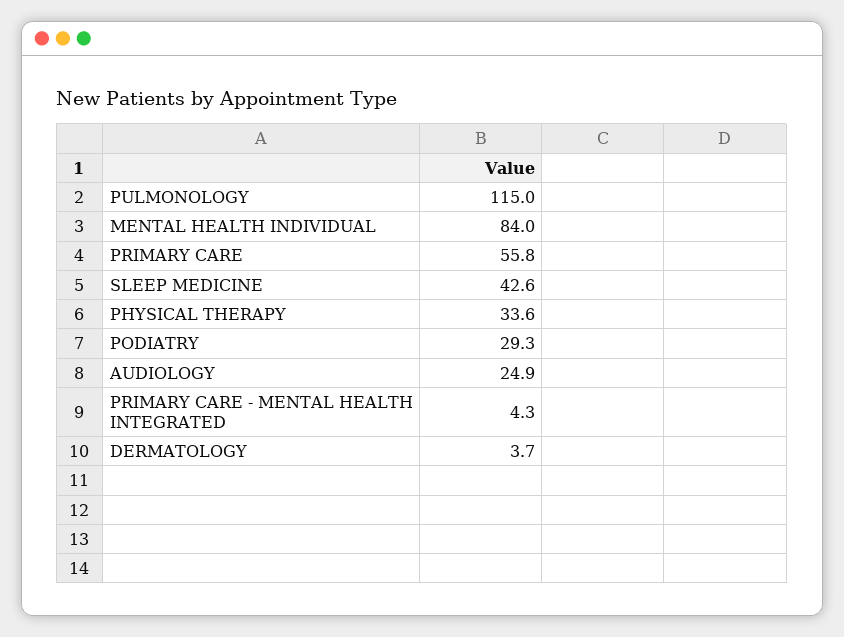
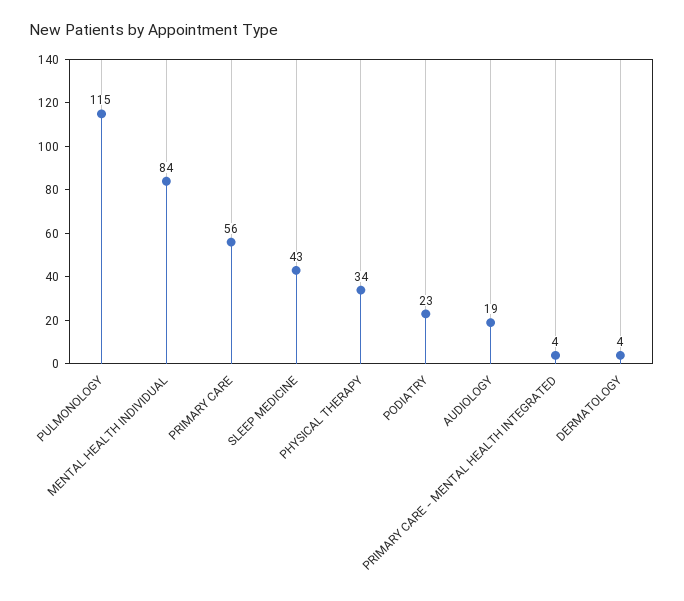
PODIATRY: 29.3 -> 23
AUDIOLOGY: 24.9 -> 19

